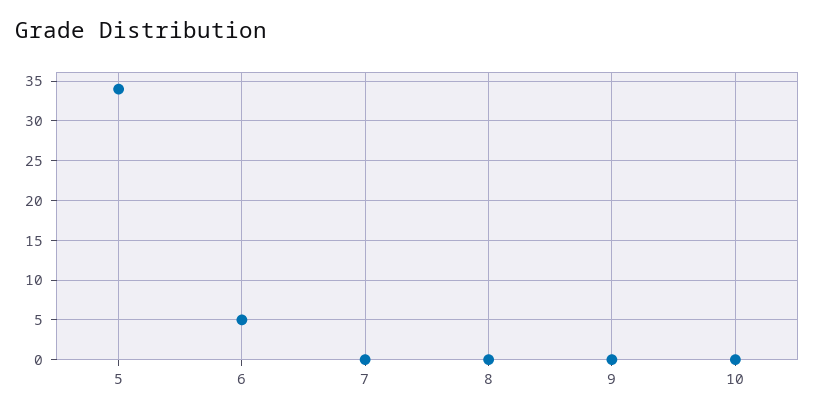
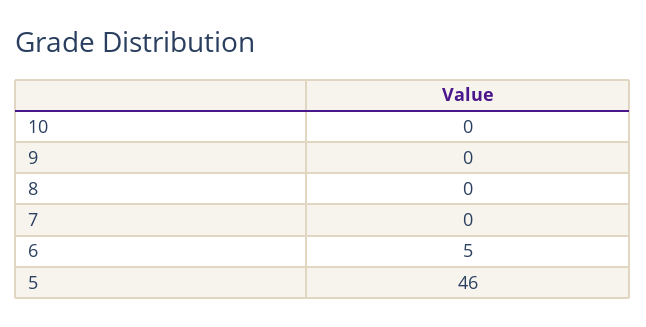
5: 34 -> 46

